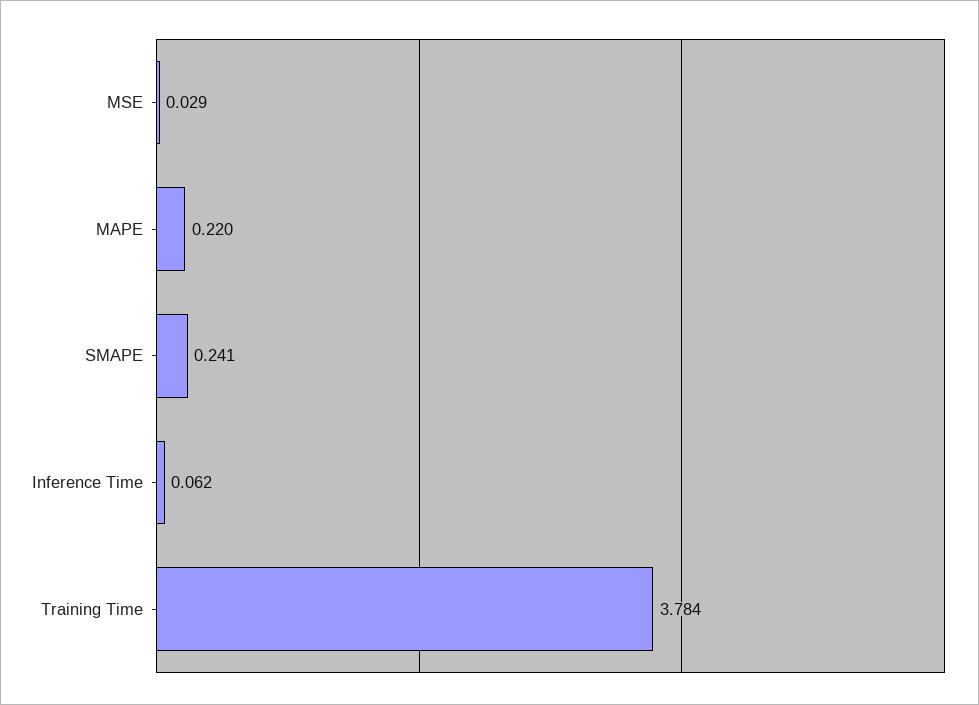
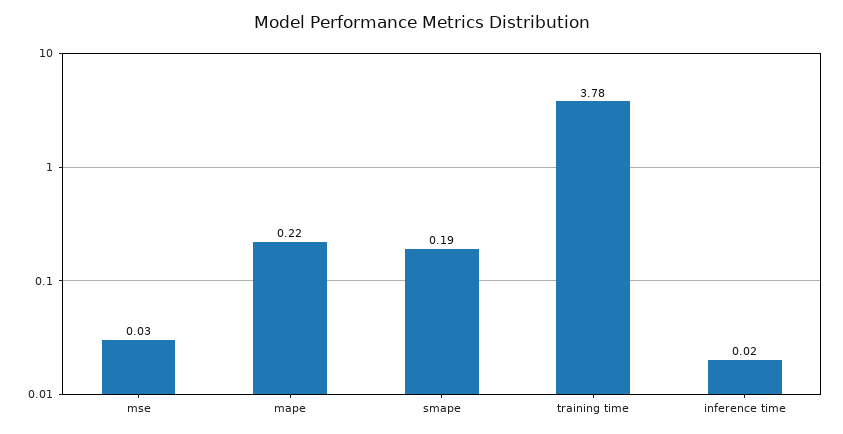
SMAPE: 0.241 -> 0.19
Inference Time: 0.062 -> 0.02

